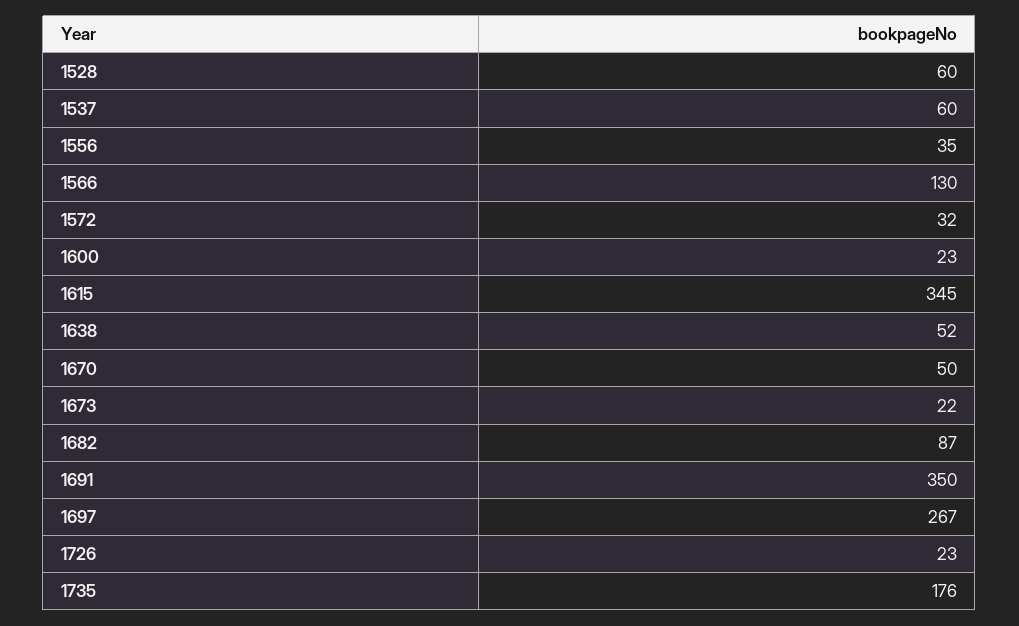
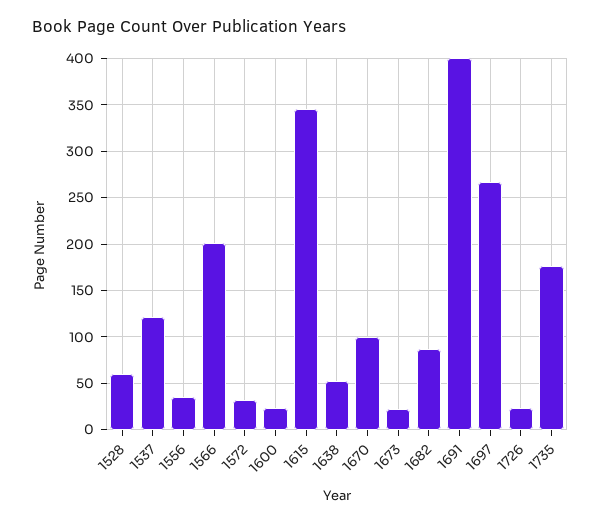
1537: 60 -> 120
1566: 130 -> 200
1670: 50 -> 100
1691: 350 -> 400

